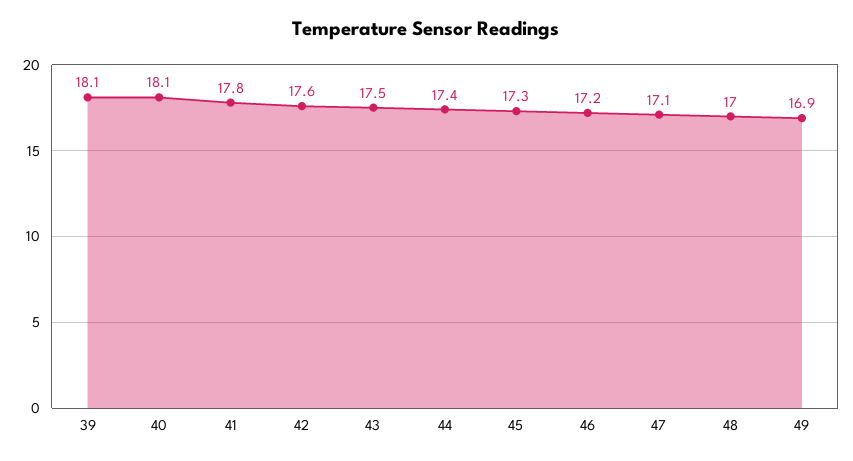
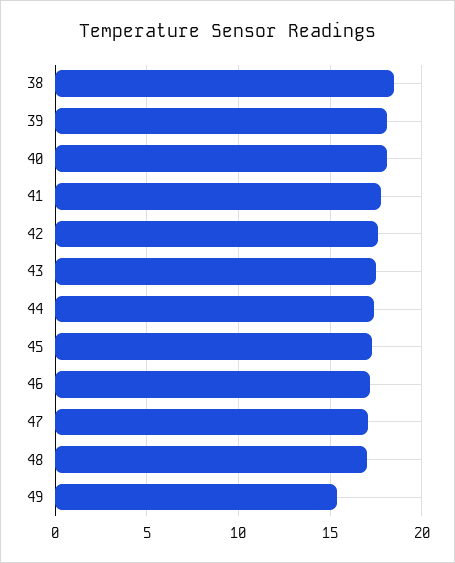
49: 16.9 -> 15.5
38: none -> 18.5

